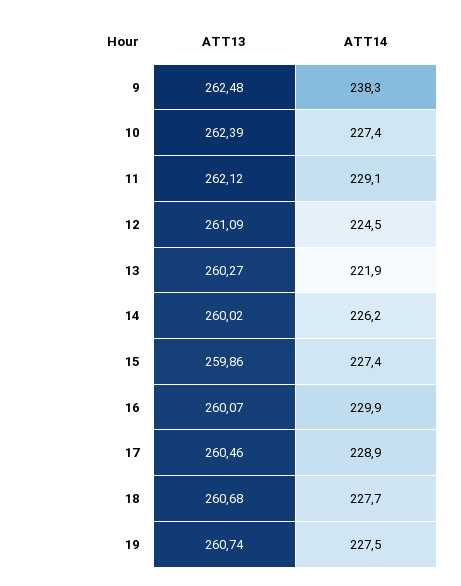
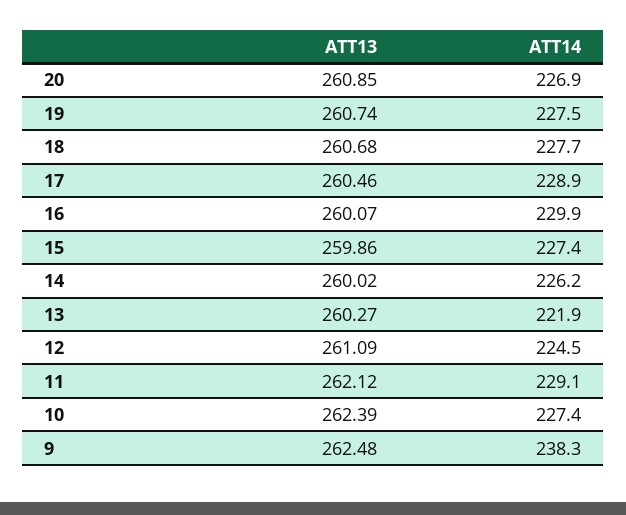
ATT13, 20: none -> 260.85
ATT14, 20: none -> 226.9

